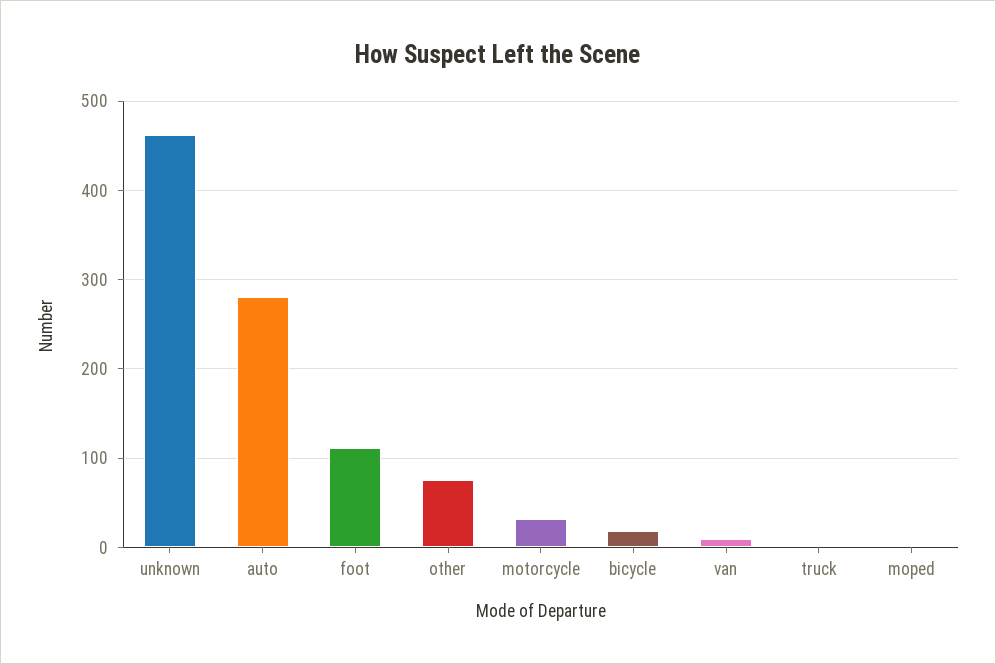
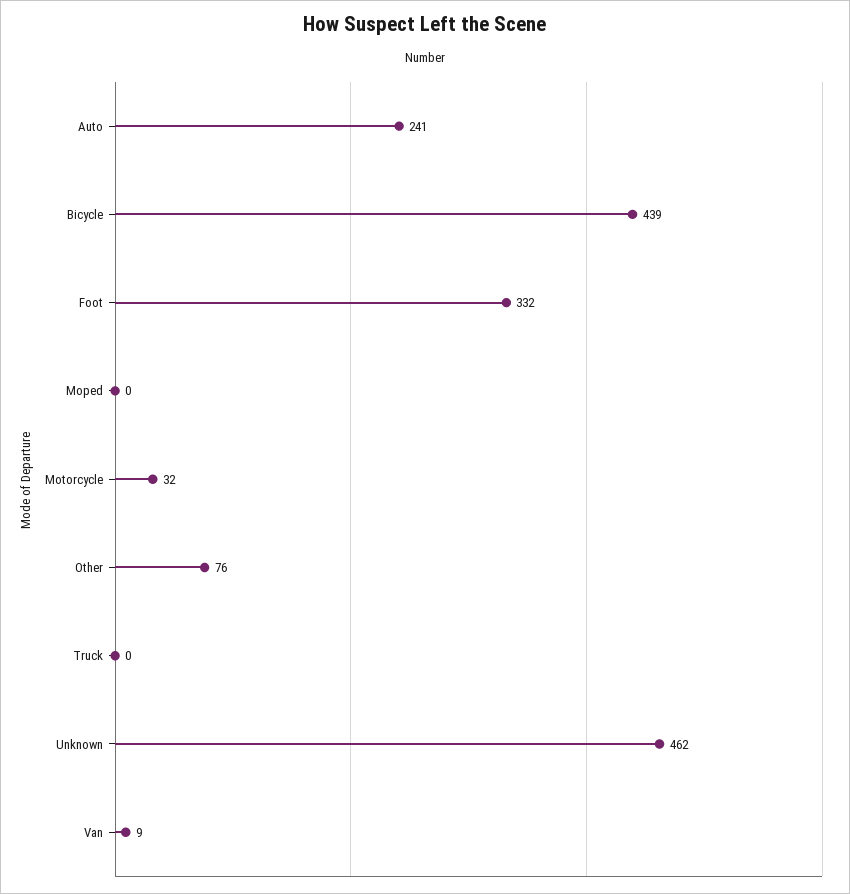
auto: 280 -> 241
foot: 110 -> 332
bicycle: 20 -> 439

